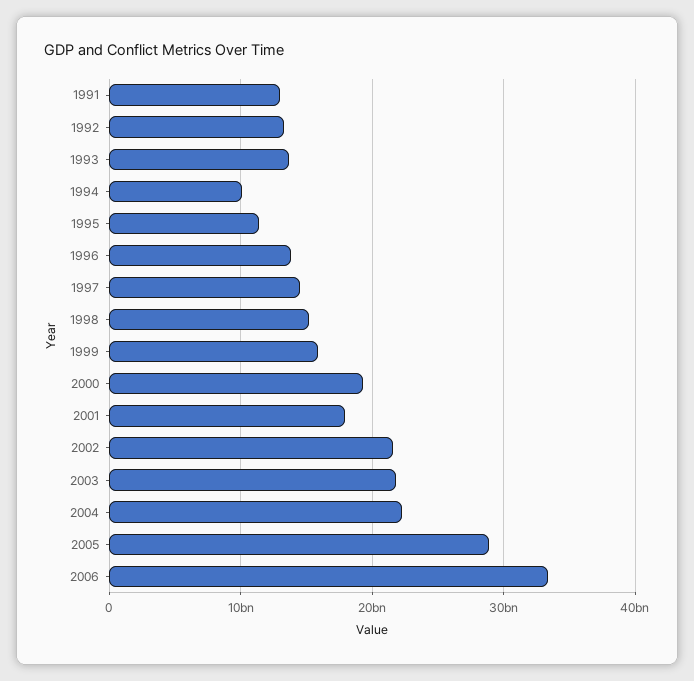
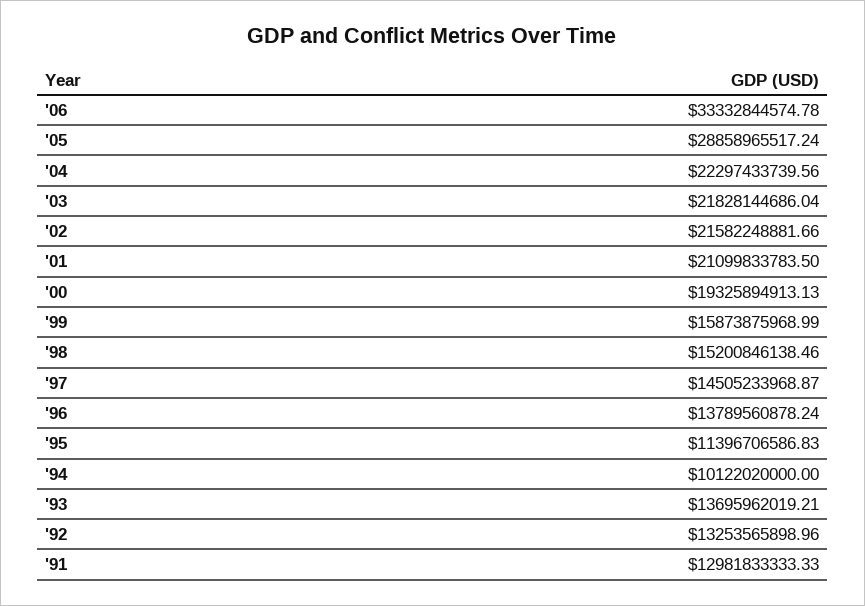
2001: 18000000000 -> 21099833783.5

